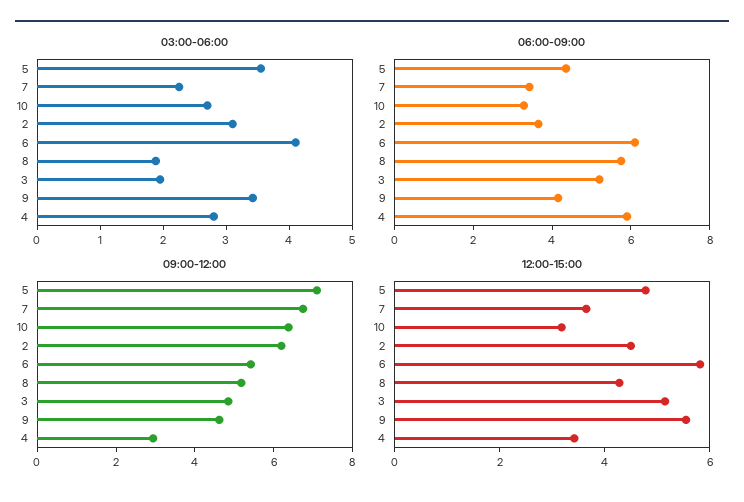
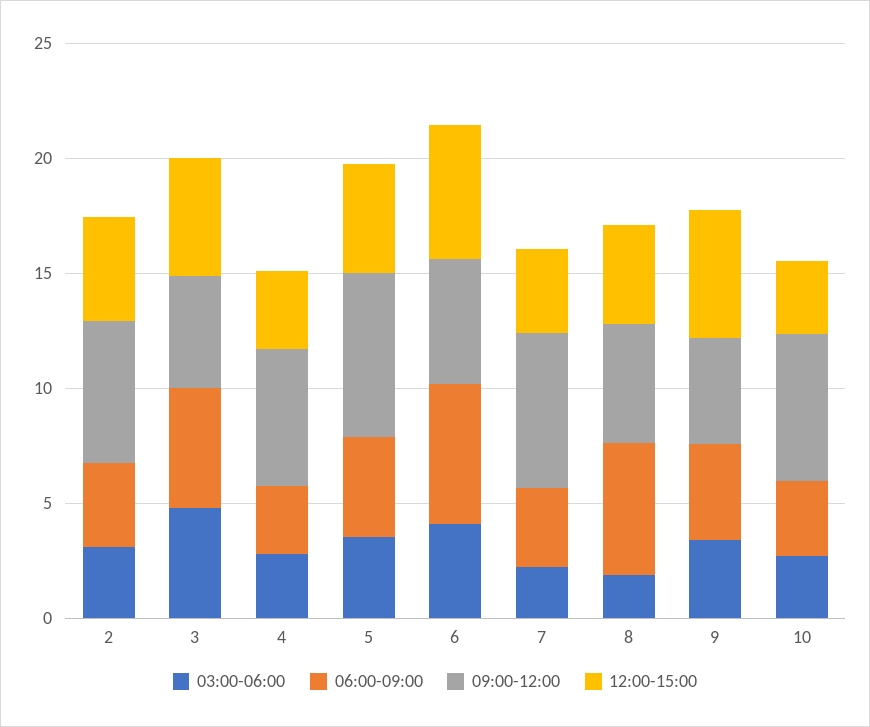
03:00-06:00, 3: 2 -> 5
06:00-09:00, 4: 6 -> 3
09:00-12:00, 4: 3 -> 6

